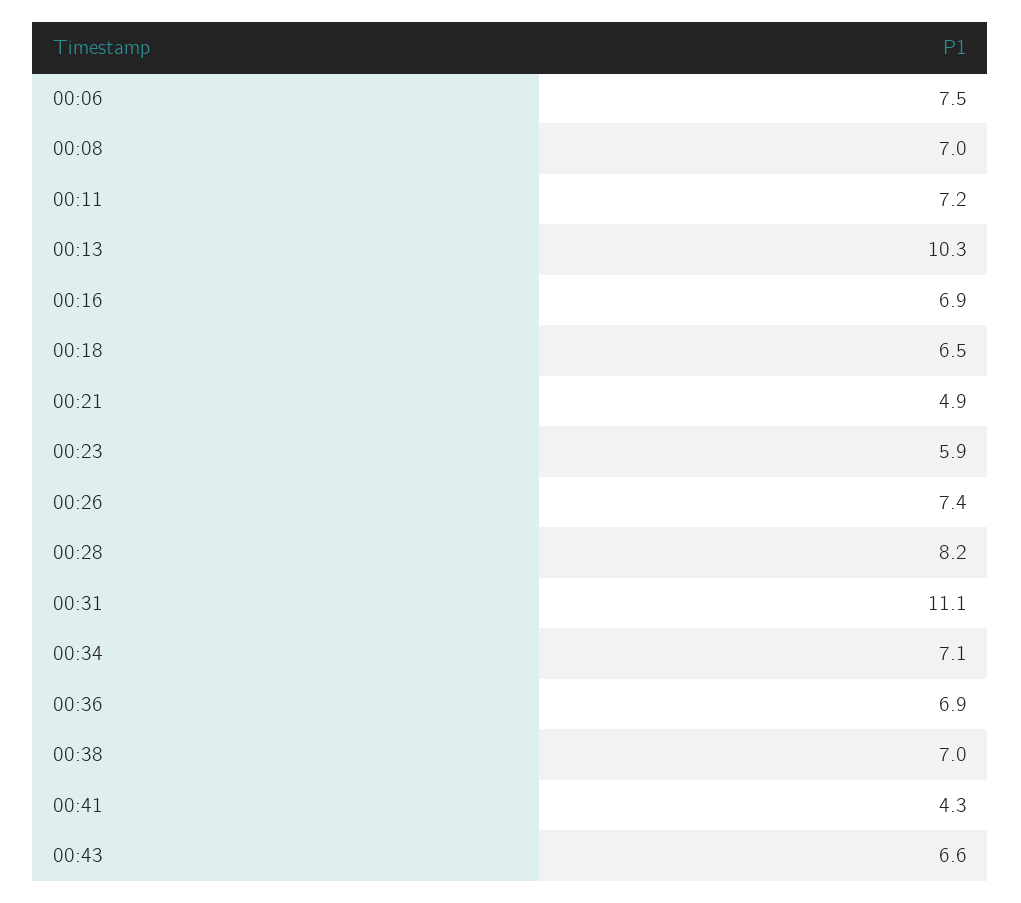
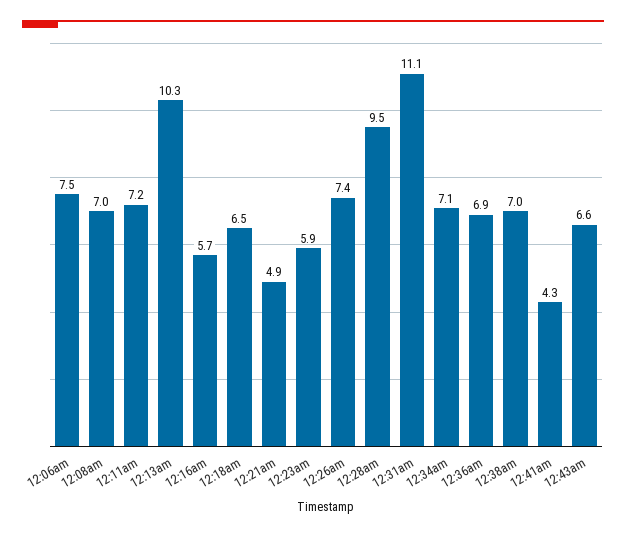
00:16: 6.9 -> 5.7
00:28: 8.2 -> 9.5

